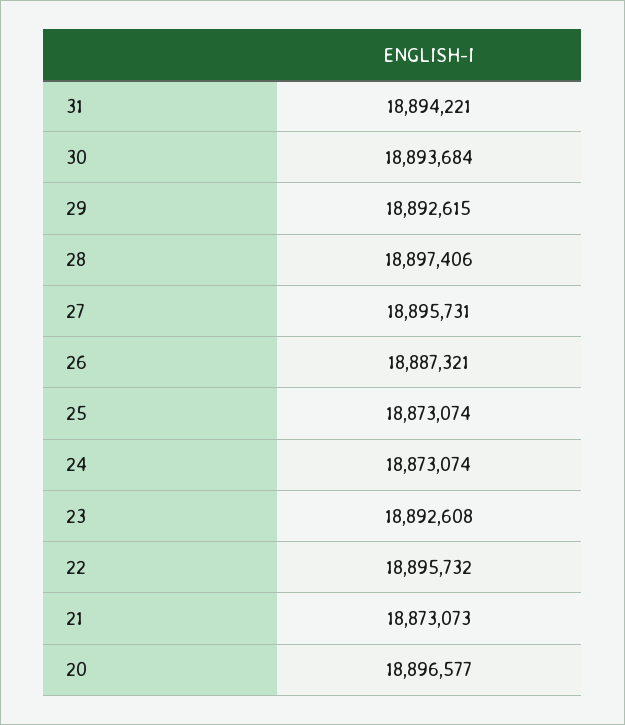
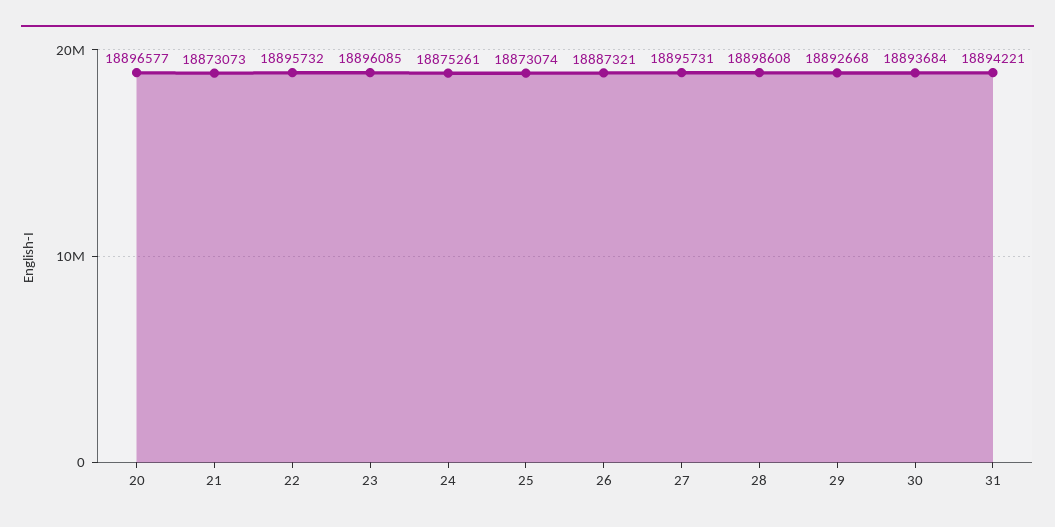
29: 18892615 -> 18892668
28: 18897406 -> 18898608
24: 18873074 -> 18875261
23: 18892608 -> 18896085

